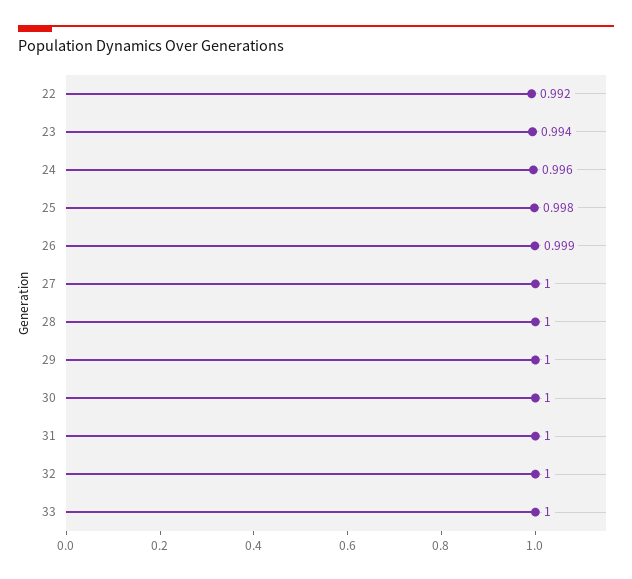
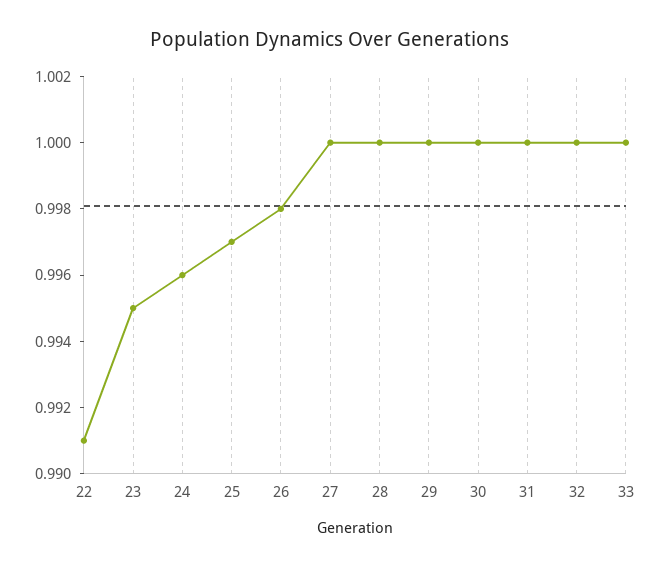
22: 0.992 -> 0.991
23: 0.994 -> 0.995
25: 0.998 -> 0.997
26: 0.999 -> 0.998

